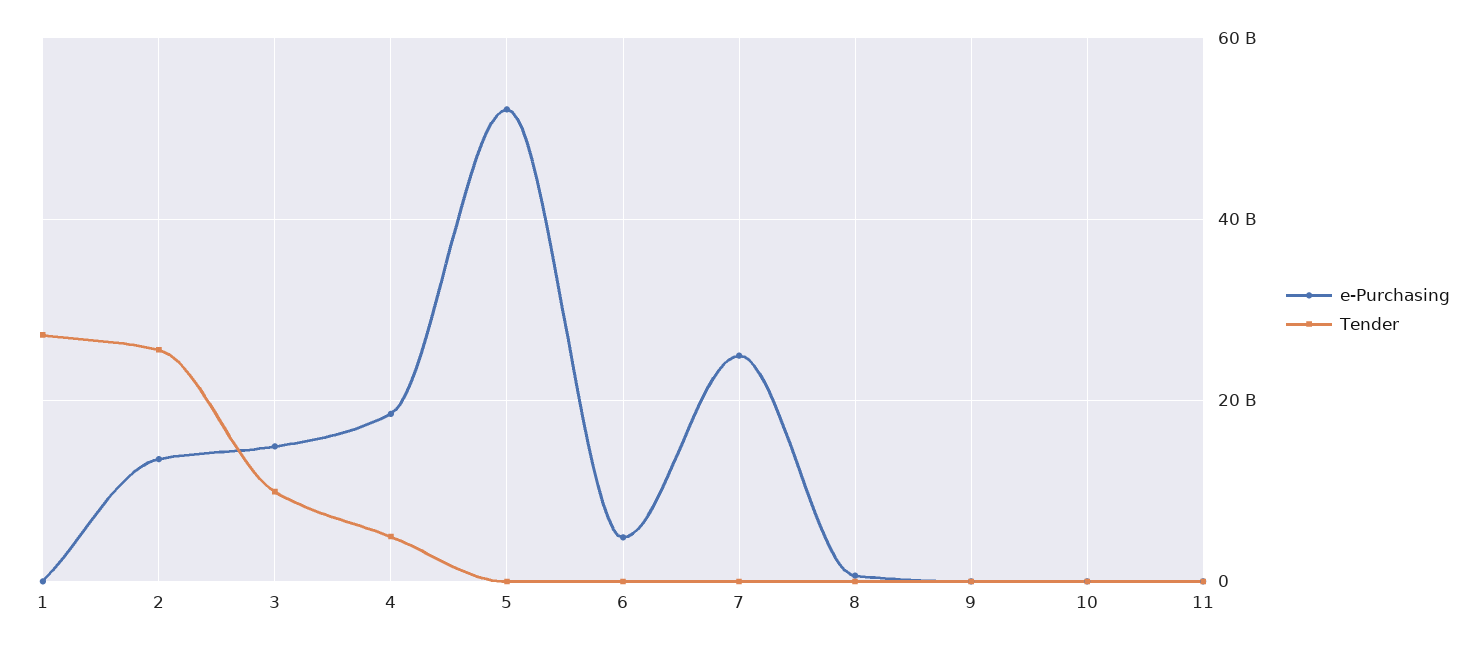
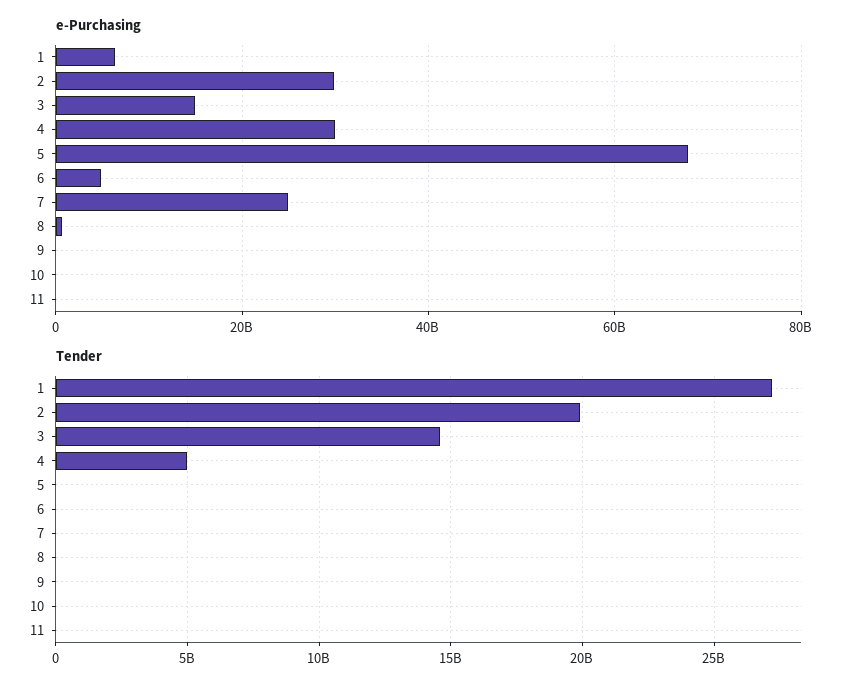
e-Purchasing, 1: 0 -> 6000000000
e-Purchasing, 2: 14000000000 -> 30000000000
Tender, 2: 26000000000 -> 20000000000
Tender, 3: 10000000000 -> 14500000000
e-Purchasing, 4: 18000000000 -> 30000000000
e-Purchasing, 5: 52000000000 -> 68000000000

